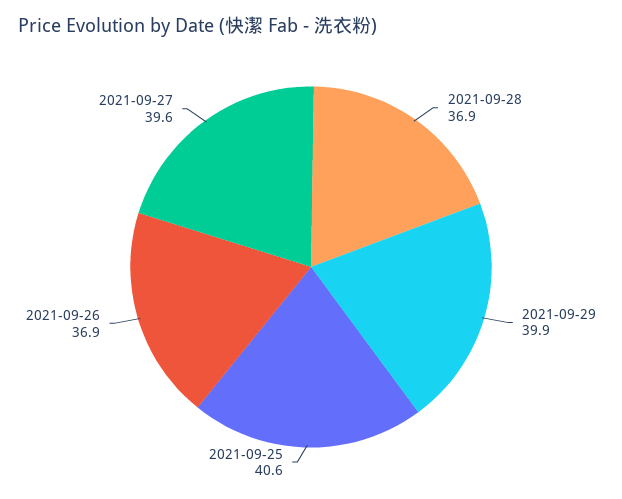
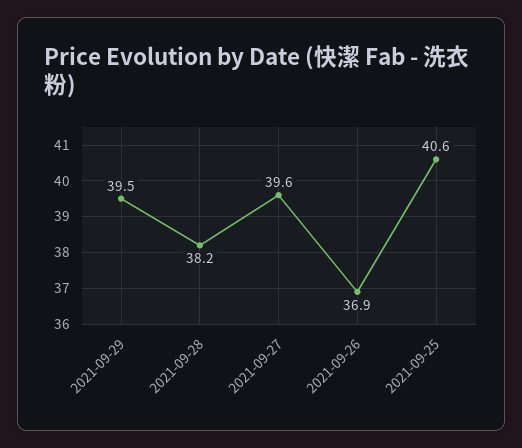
2021-09-28: 36.9 -> 38.2
2021-09-29: 39.9 -> 39.5

